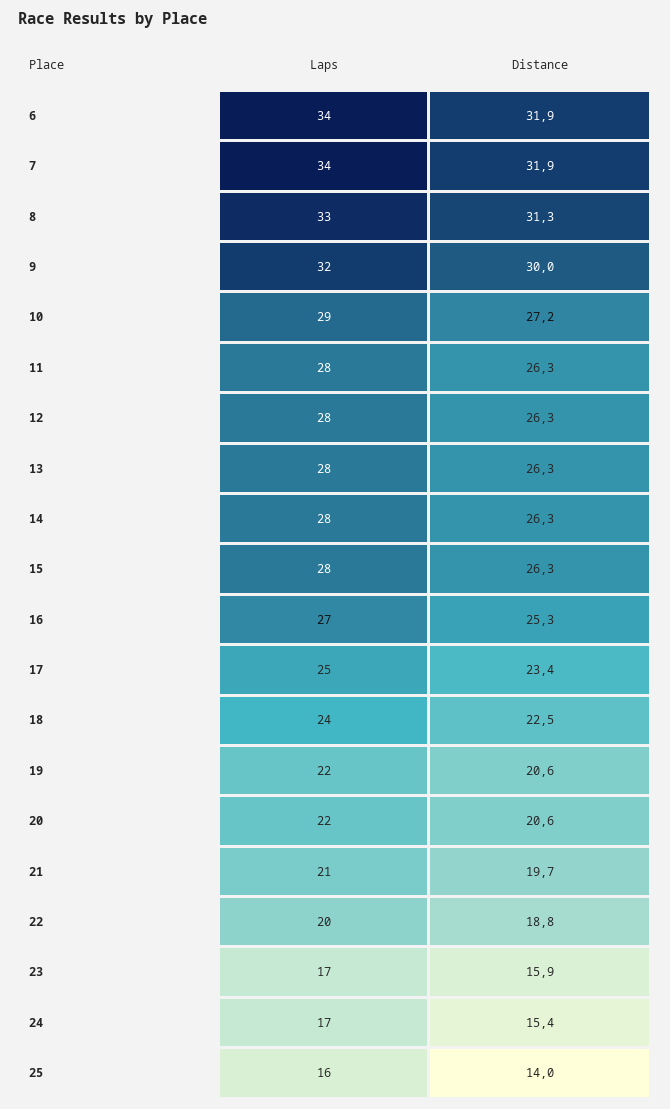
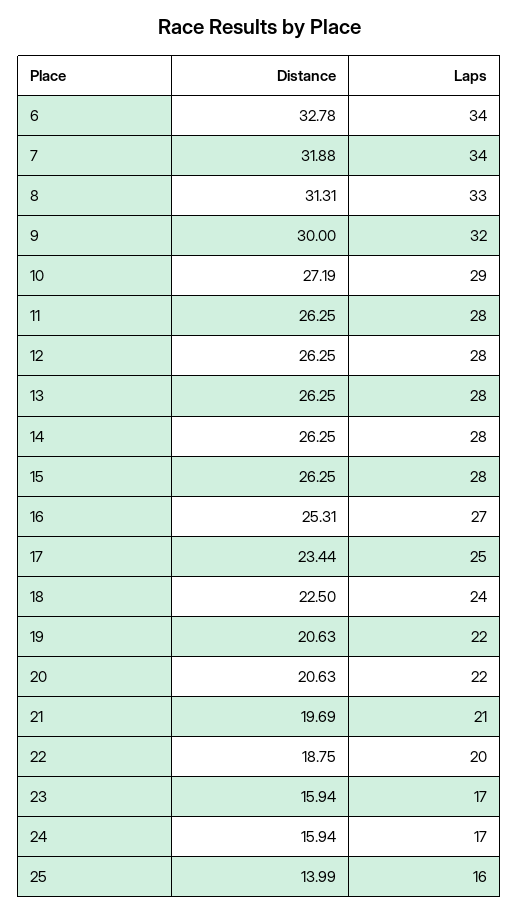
Distance, 6: 31.9 -> 32.78
Distance, 24: 15.4 -> 15.94

